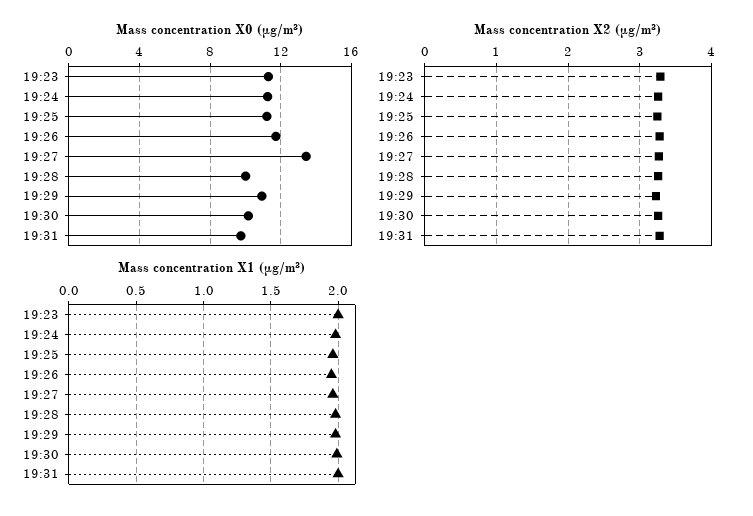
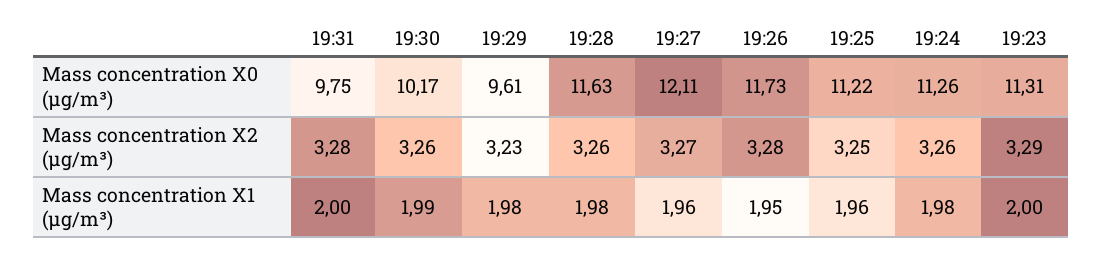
Mass concentration X0 (μg/m³), 19:27: 13.5 -> 12.11
Mass concentration X0 (μg/m³), 19:28: 10 -> 11.63
Mass concentration X0 (μg/m³), 19:29: 11 -> 9.61

